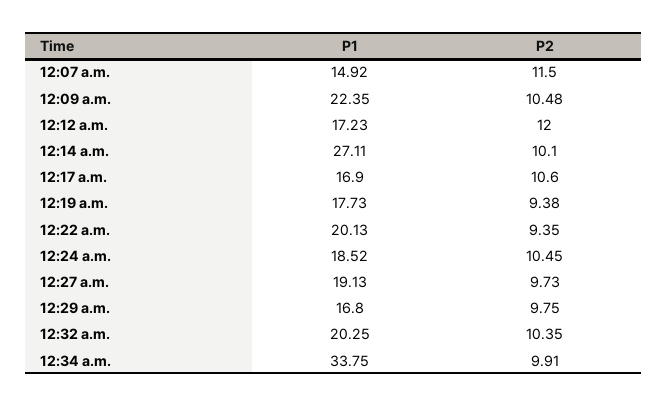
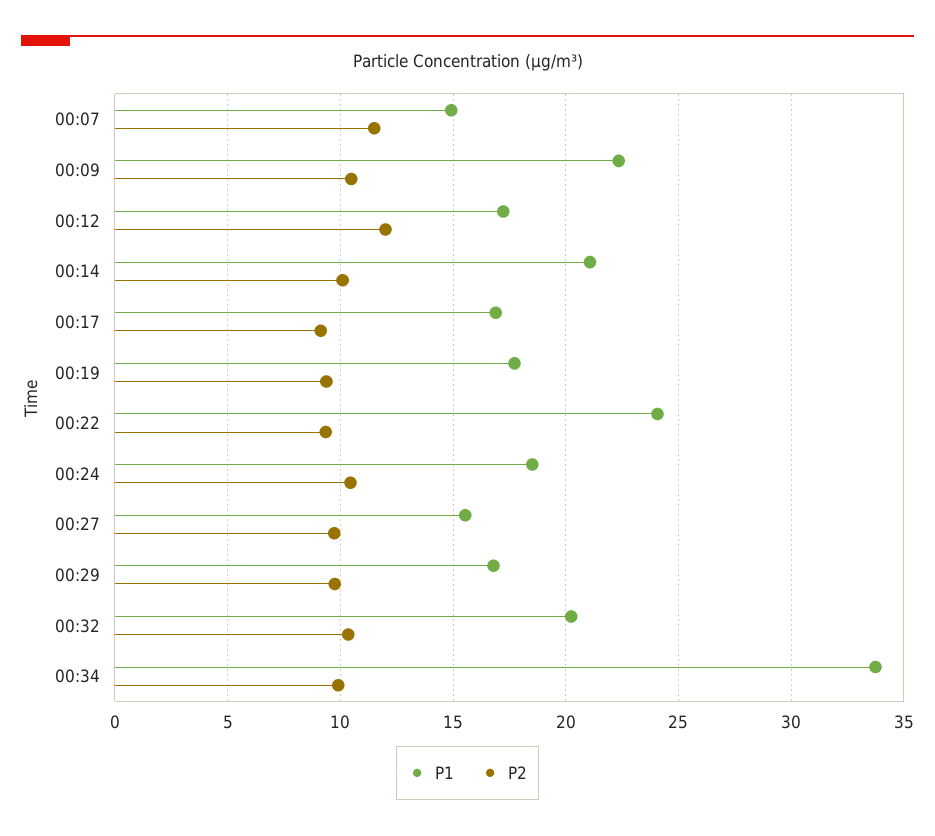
P1, 12:14 a.m.: 27.11 -> 21
P2, 12:17 a.m.: 10.6 -> 9
P1, 12:22 a.m.: 20.13 -> 24
P1, 12:27 a.m.: 19.13 -> 15.5

